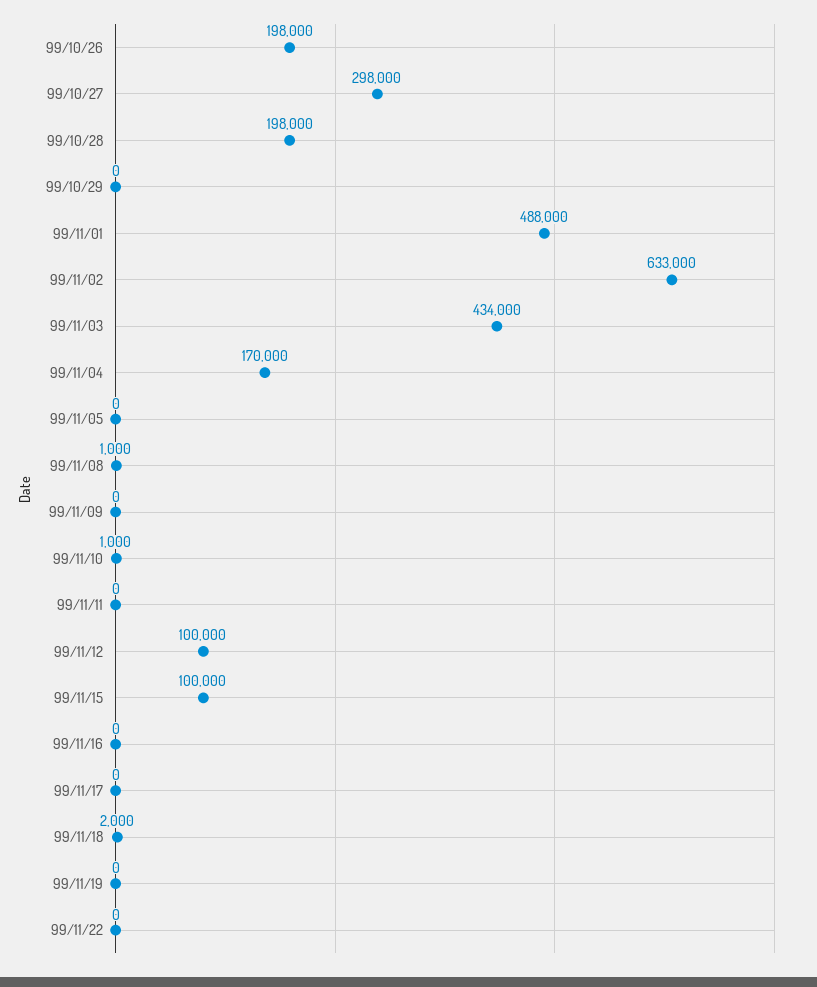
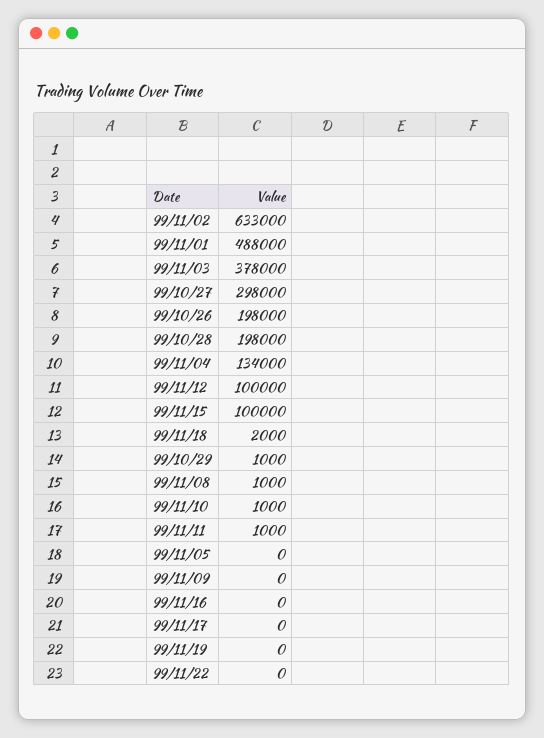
99/10/29: 0 -> 1000
99/11/03: 434000 -> 378000
99/11/04: 170000 -> 134000
99/11/11: 0 -> 1000

